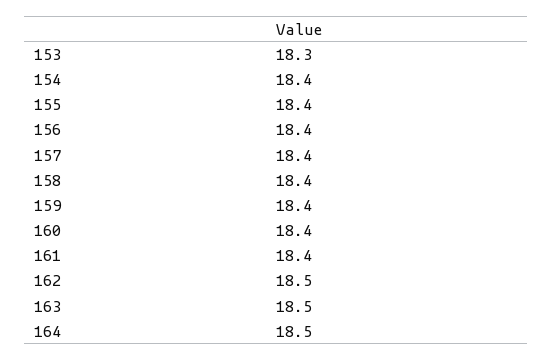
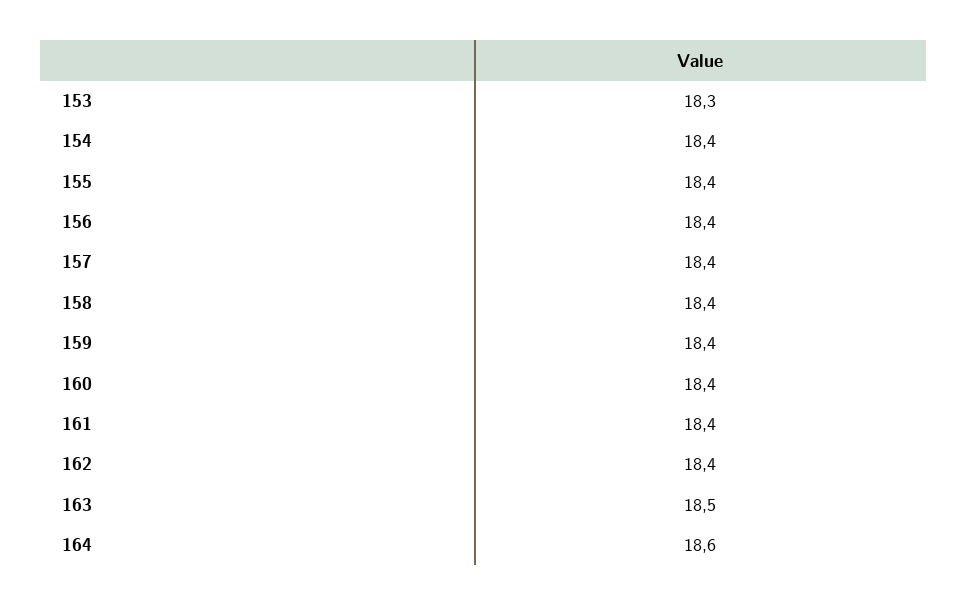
162: 18.5 -> 18.4
164: 18.5 -> 18.6

